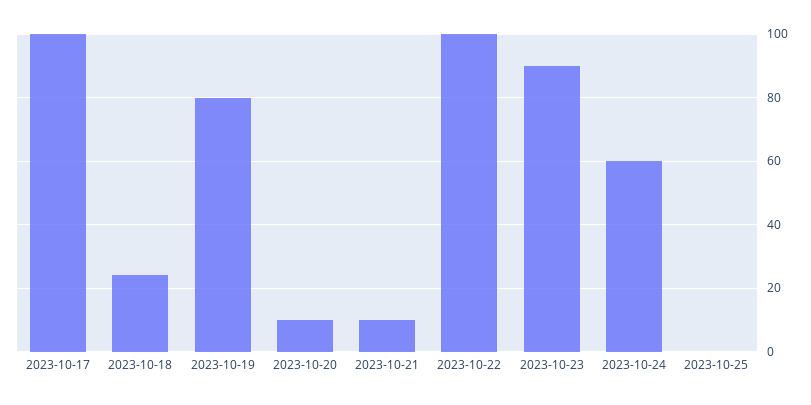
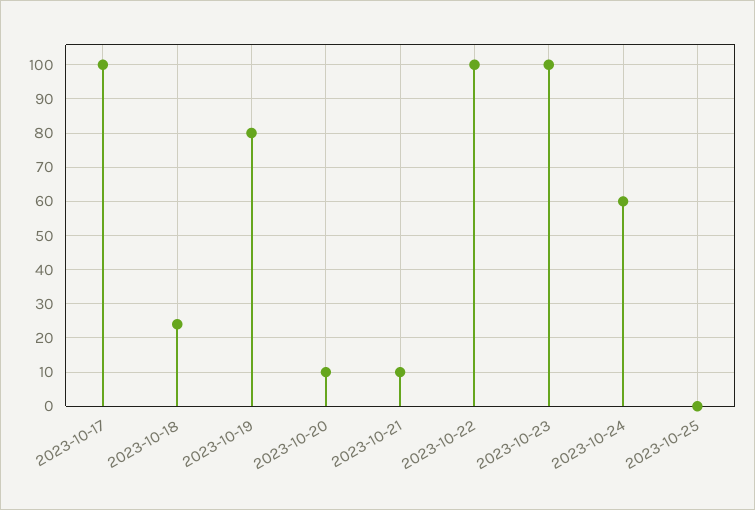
2023-10-23: 90 -> 100

